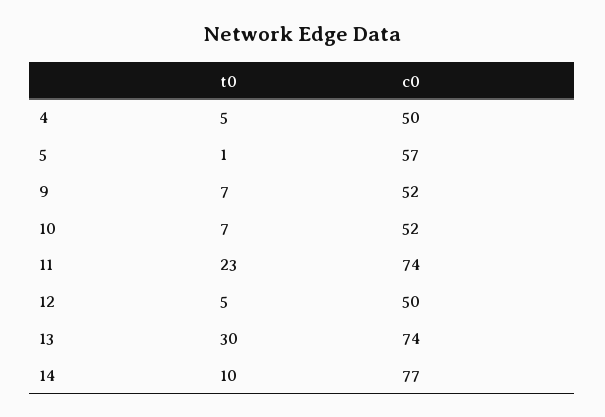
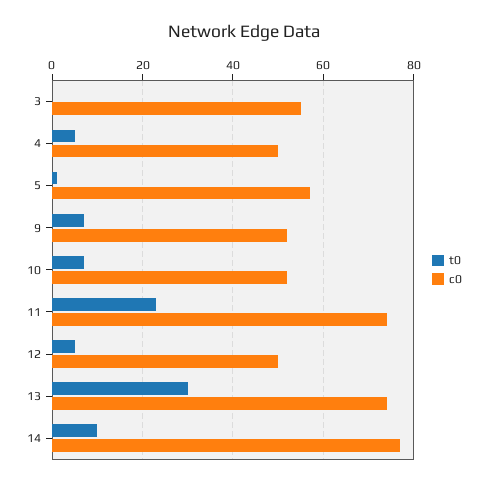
t0, 3: none -> 0
c0, 3: none -> 55

